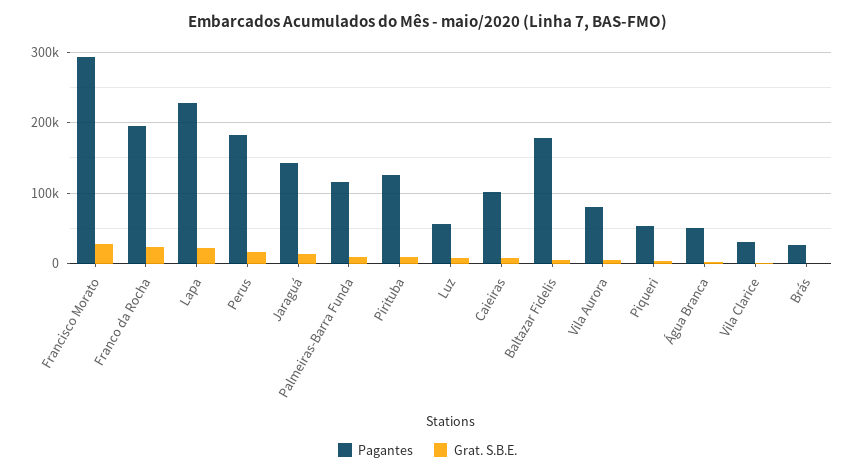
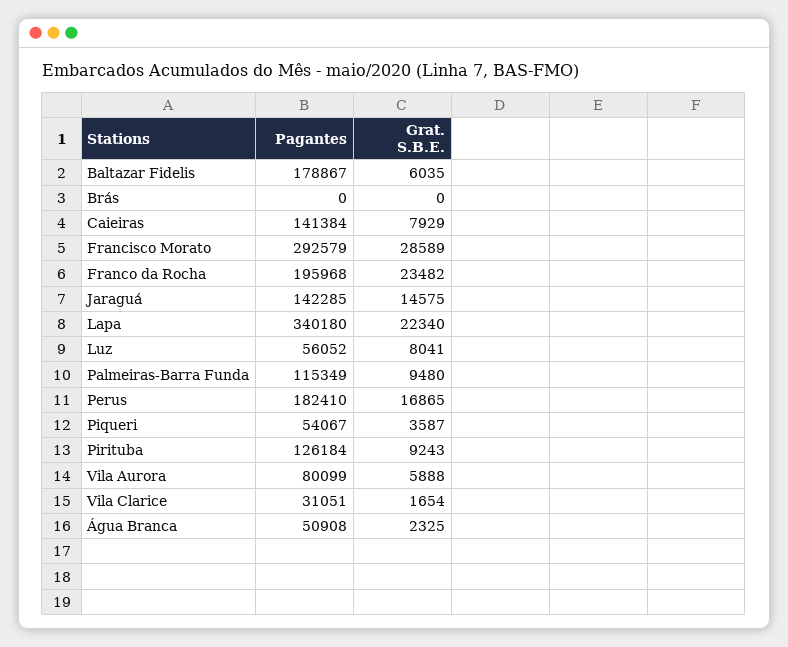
Pagantes, Lapa: 230000 -> 340180
Pagantes, Caieiras: 100000 -> 141384
Pagantes, Brás: 30000 -> 0

